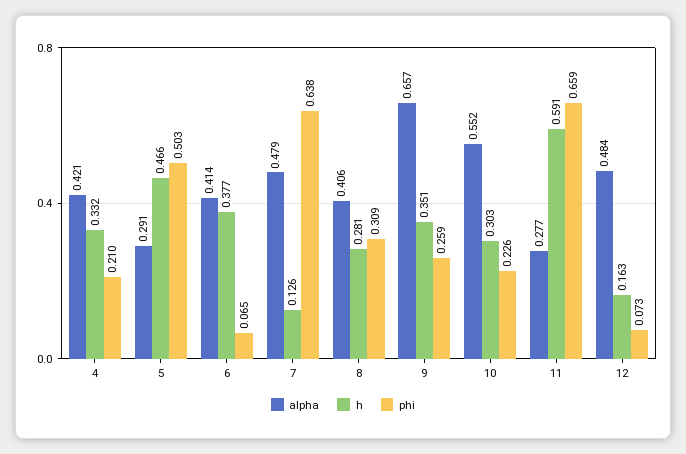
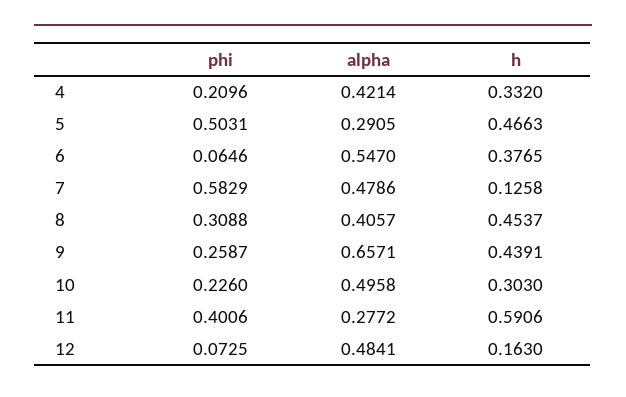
alpha, 6: 0.414 -> 0.547
phi, 7: 0.638 -> 0.5829
h, 8: 0.281 -> 0.4537
h, 9: 0.351 -> 0.4391
alpha, 10: 0.552 -> 0.4958
phi, 11: 0.659 -> 0.4006

